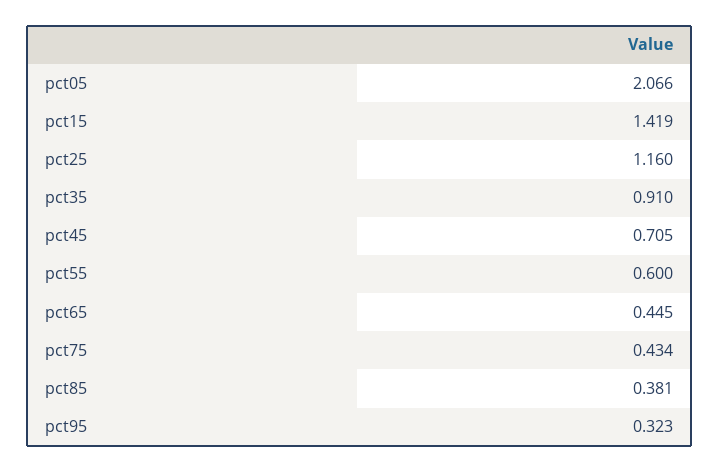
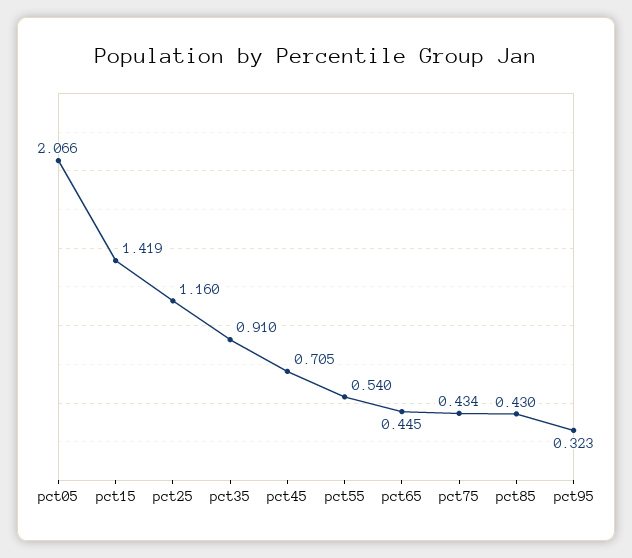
pct55: 0.6 -> 0.54
pct85: 0.381 -> 0.43

